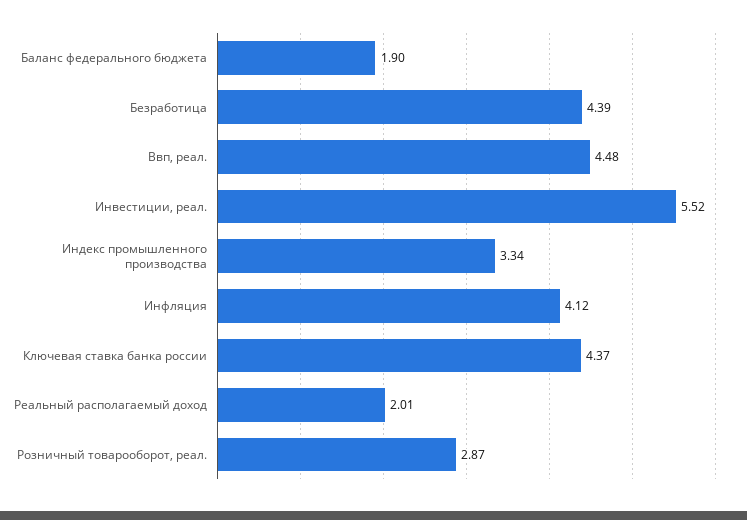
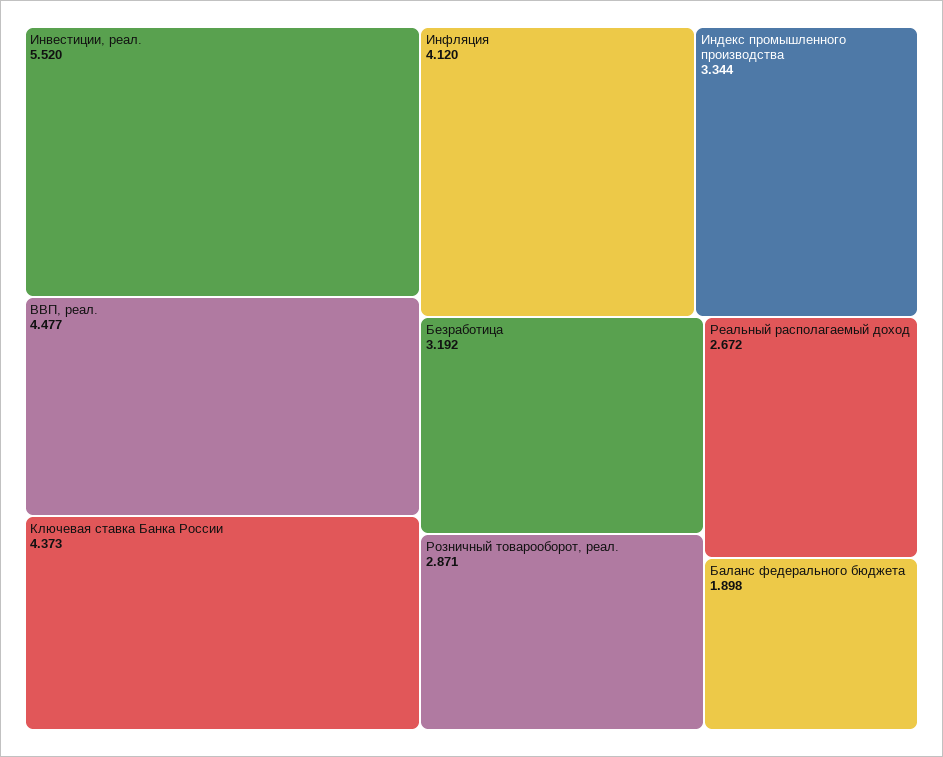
Безработица: 4.39 -> 3.192
Реальный располагаемый доход: 2.01 -> 2.672

